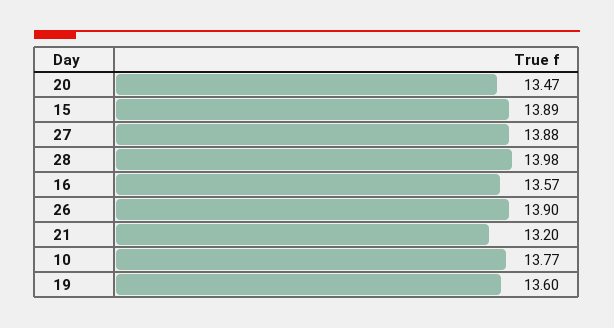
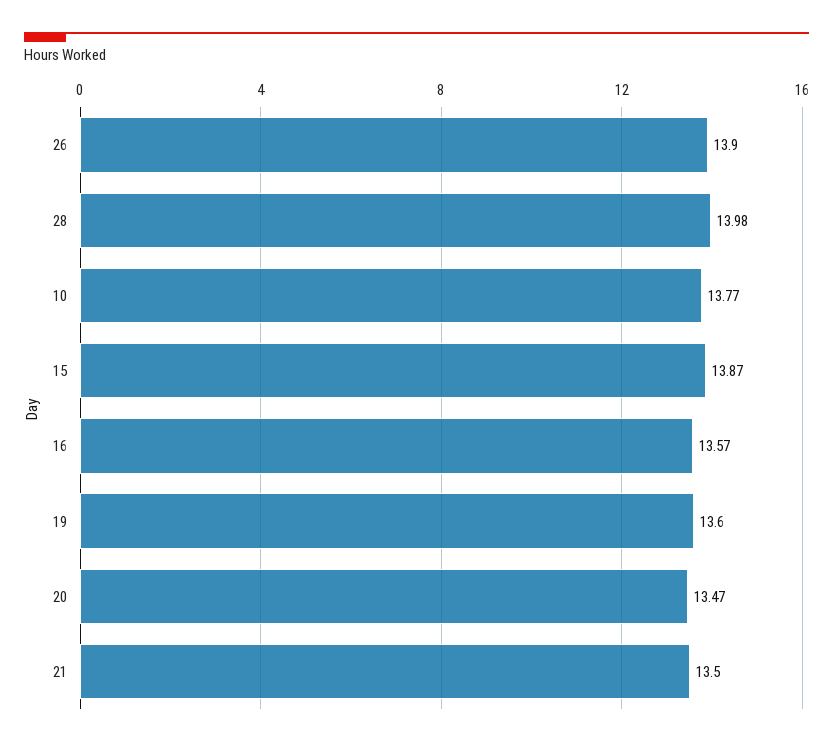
15: 13.89 -> 13.87
27: 13.88 -> none
21: 13.2 -> 13.5

